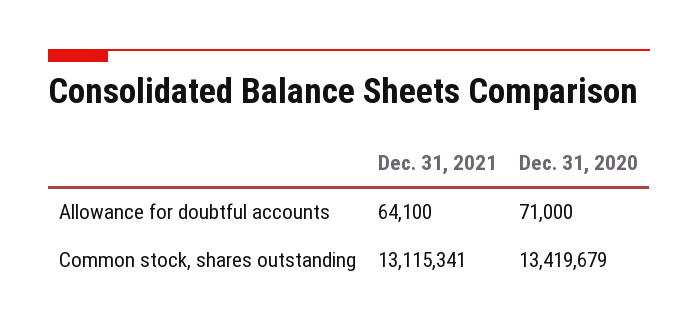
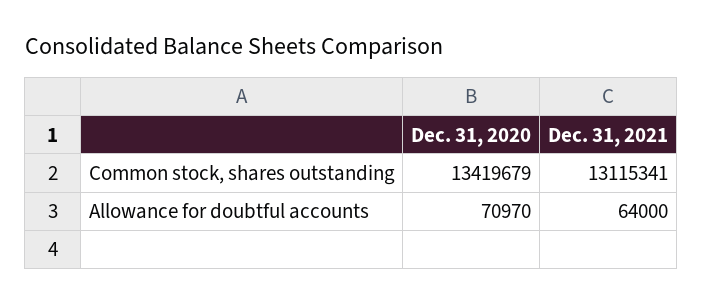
Dec. 31, 2021, Allowance for doubtful accounts: 64100 -> 64000
Dec. 31, 2020, Allowance for doubtful accounts: 71000 -> 70970

